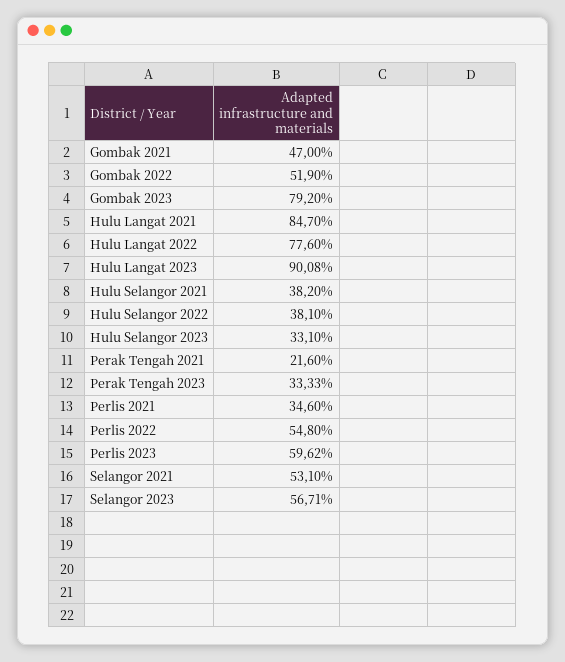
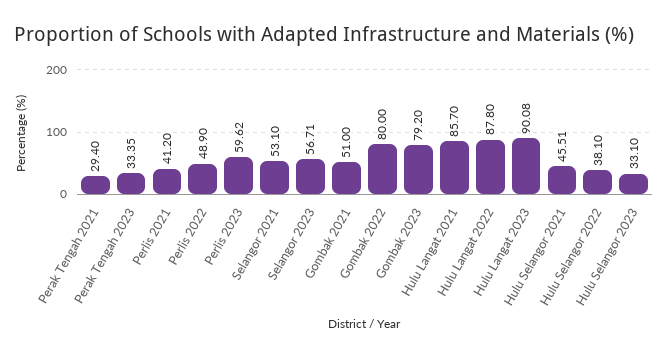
Gombak 2021: 47 -> 51
Gombak 2022: 51.9 -> 80
Hulu Langat 2021: 84.7 -> 85.7
Hulu Langat 2022: 77.6 -> 87.8
Hulu Selangor 2021: 38.2 -> 45.51
Perak Tengah 2021: 21.6 -> 29.4
Perak Tengah 2023: 33.33 -> 33.35
Perlis 2021: 34.6 -> 41.2
Perlis 2022: 54.8 -> 48.9

